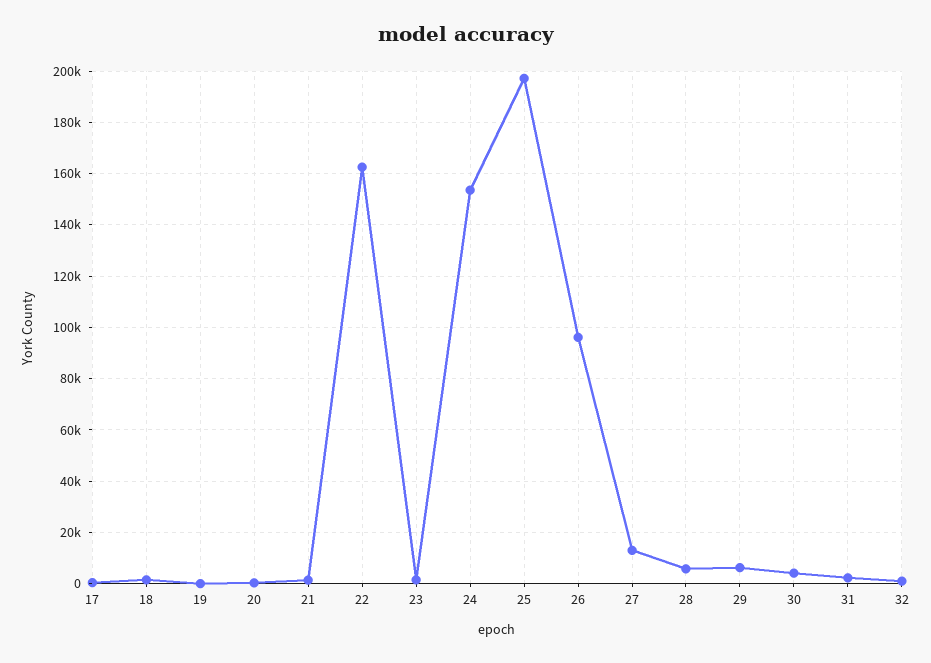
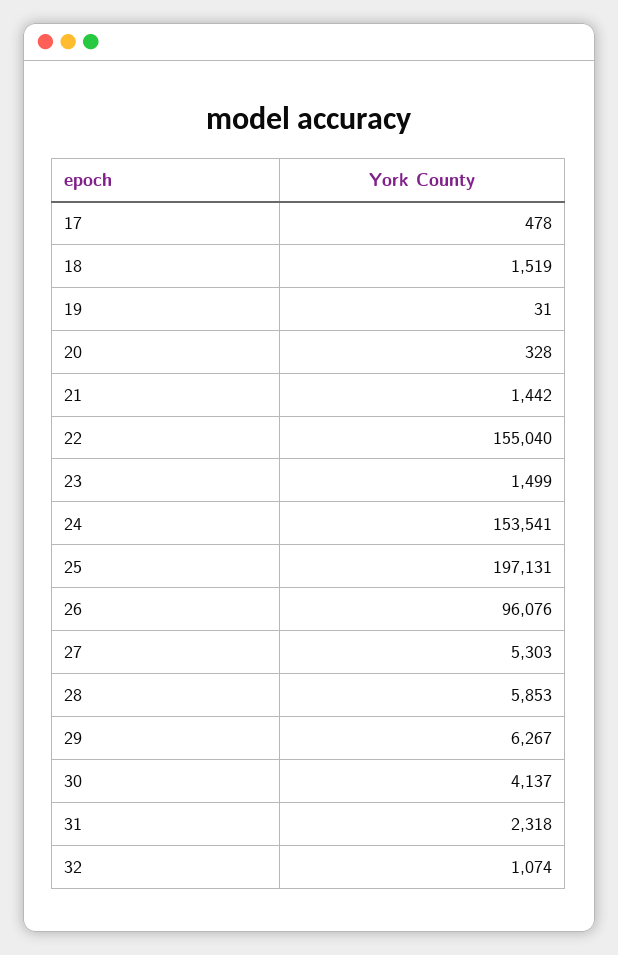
22: 162500 -> 155040
27: 12500 -> 5303

